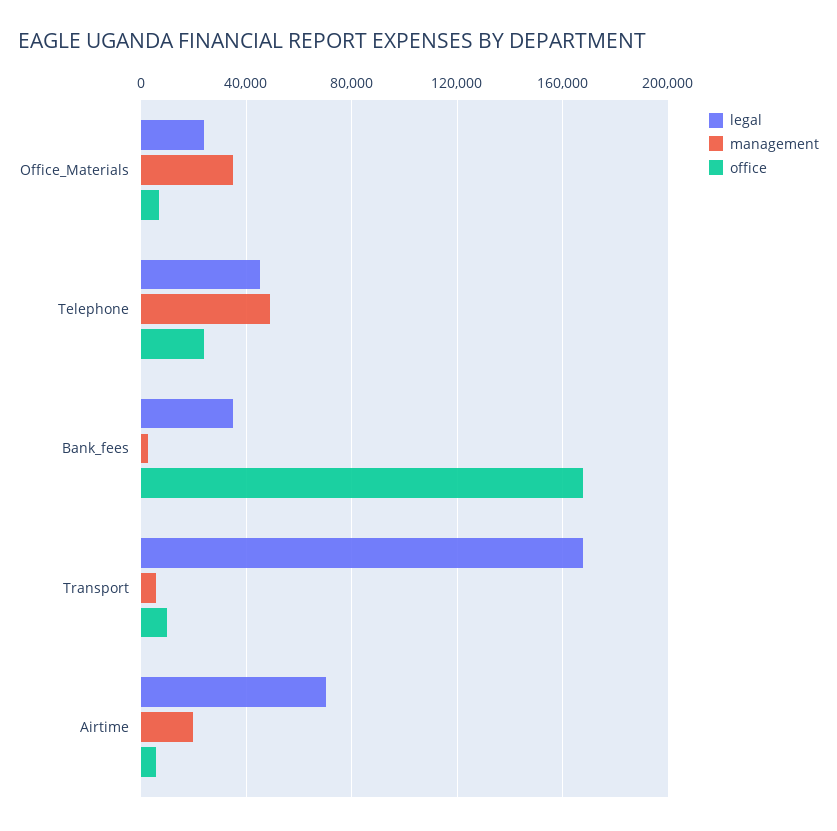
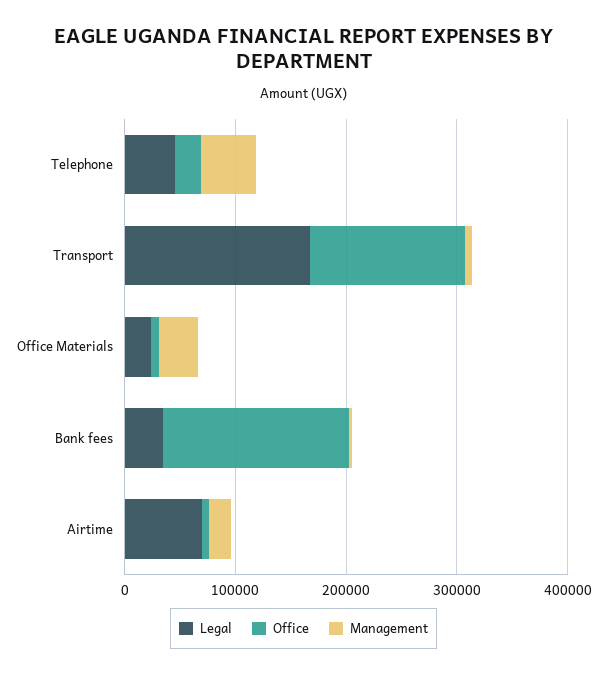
office, Transport: 10000 -> 140000

